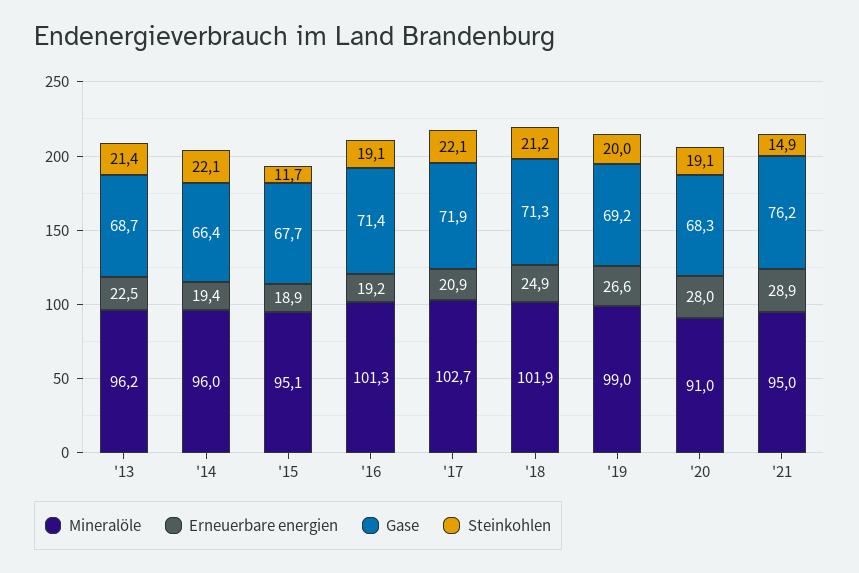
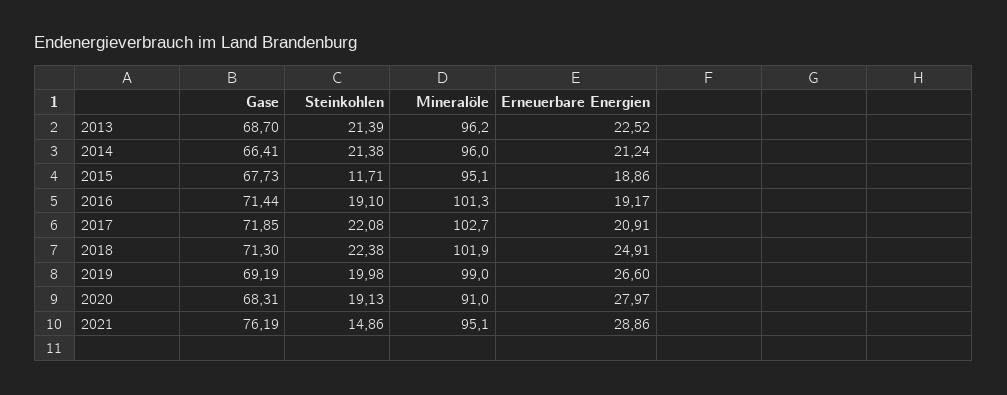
Erneuerbare energien, '14: 19.4 -> 21.24
Steinkohlen, '14: 22.1 -> 21.38
Steinkohlen, '18: 21.2 -> 22.38
Mineralöle, '21: 95 -> 95.1

